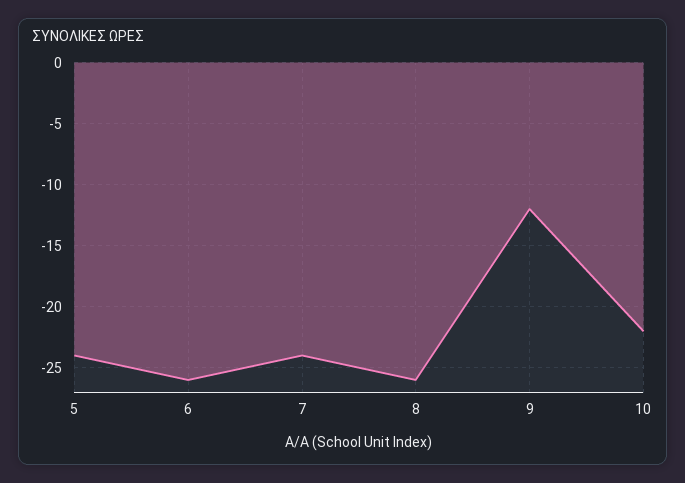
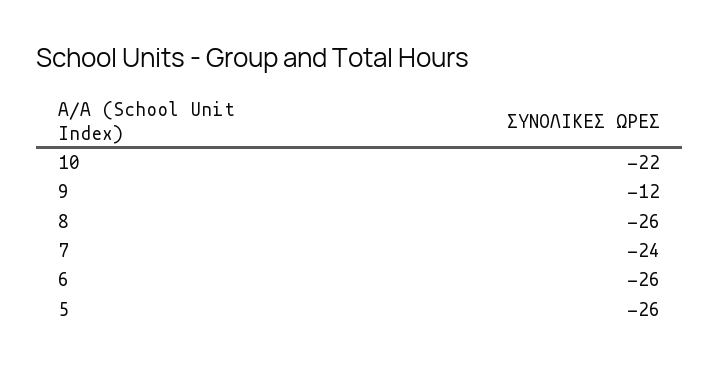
5: -24 -> -26

